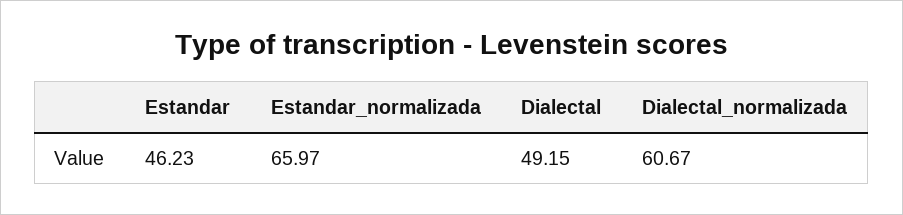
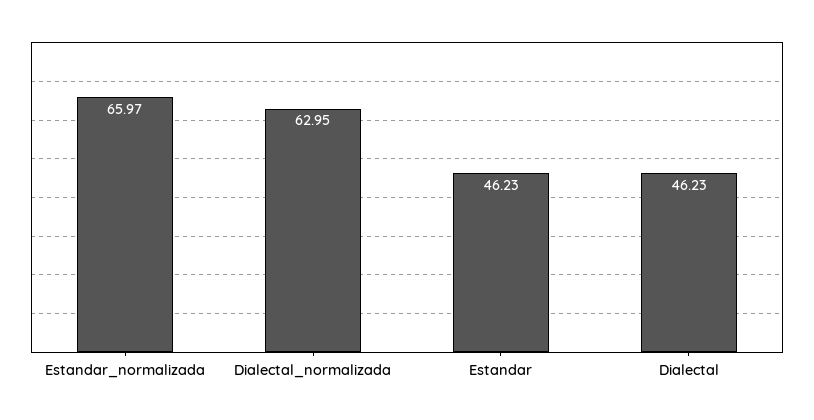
Dialectal: 49.15 -> 46.23
Dialectal_normalizada: 60.67 -> 62.95

